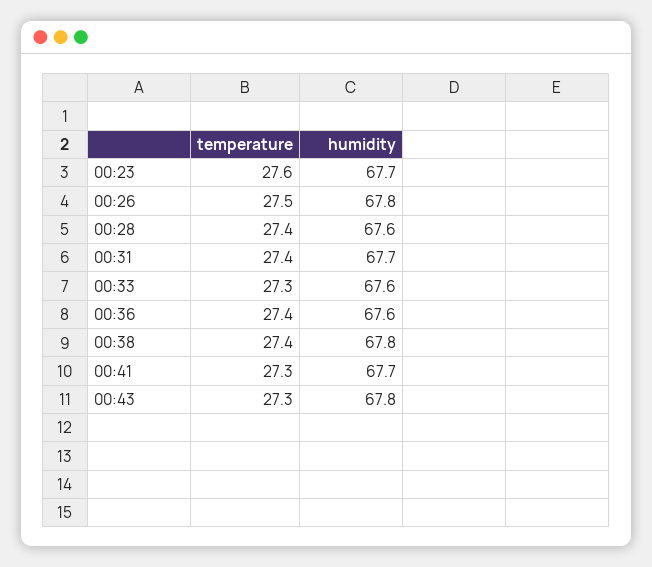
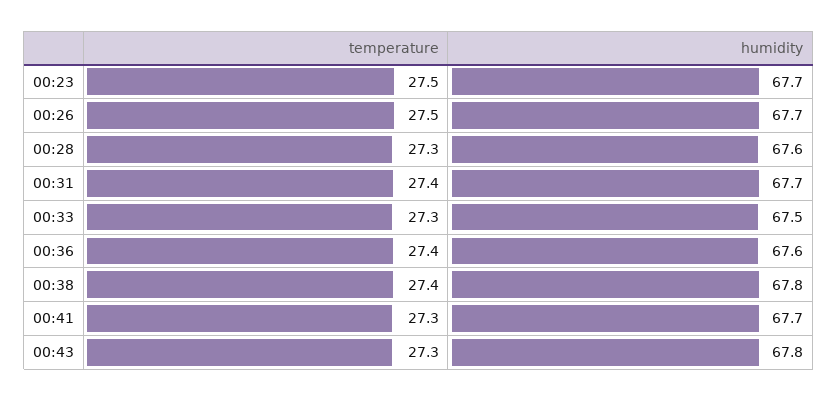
temperature, 00:23: 27.6 -> 27.5
humidity, 00:26: 67.8 -> 67.7
temperature, 00:28: 27.4 -> 27.3
humidity, 00:33: 67.6 -> 67.5

